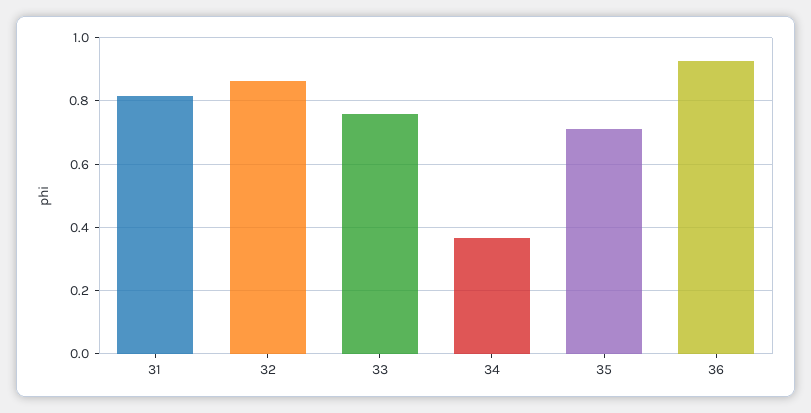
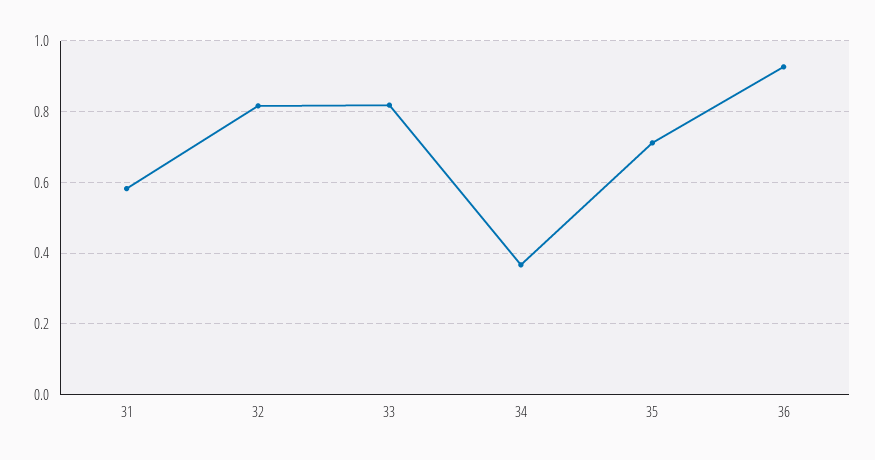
31: 0.82 -> 0.58
32: 0.86 -> 0.82
33: 0.76 -> 0.82

